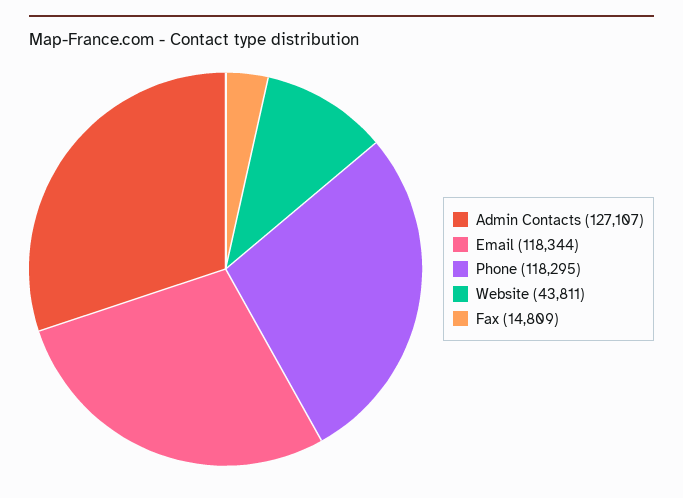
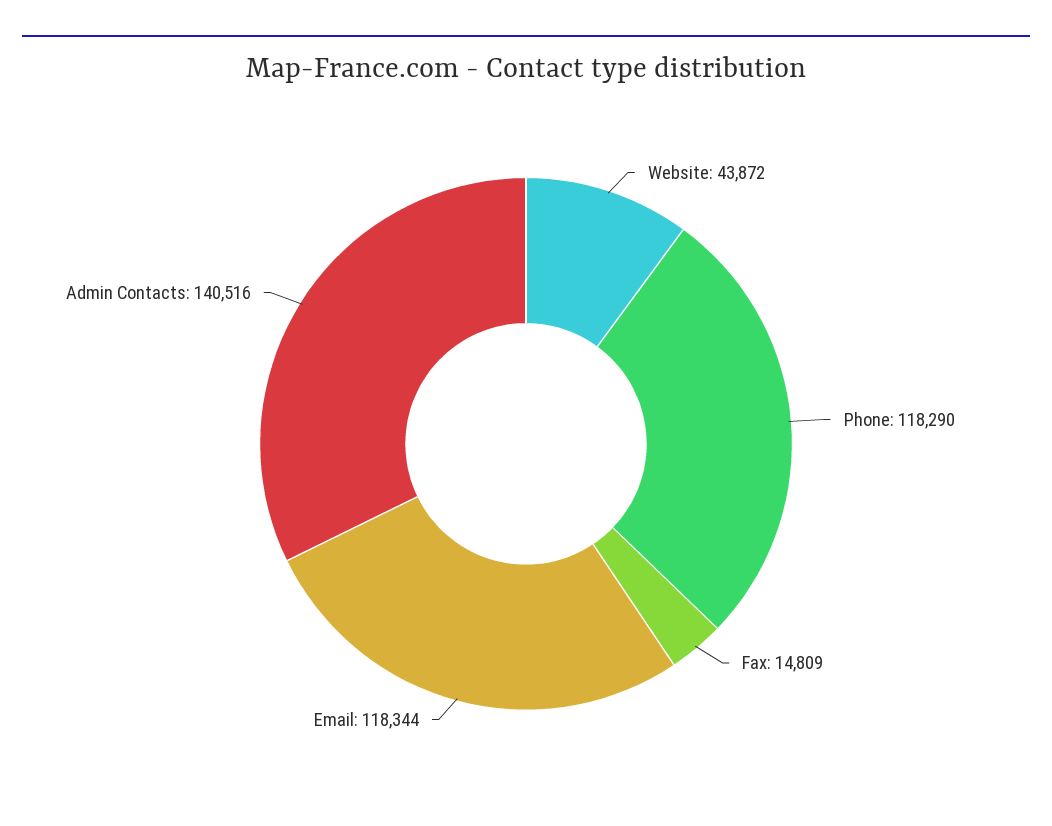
Admin Contacts: 127107 -> 140516
Phone: 118295 -> 118290
Website: 43811 -> 43872

